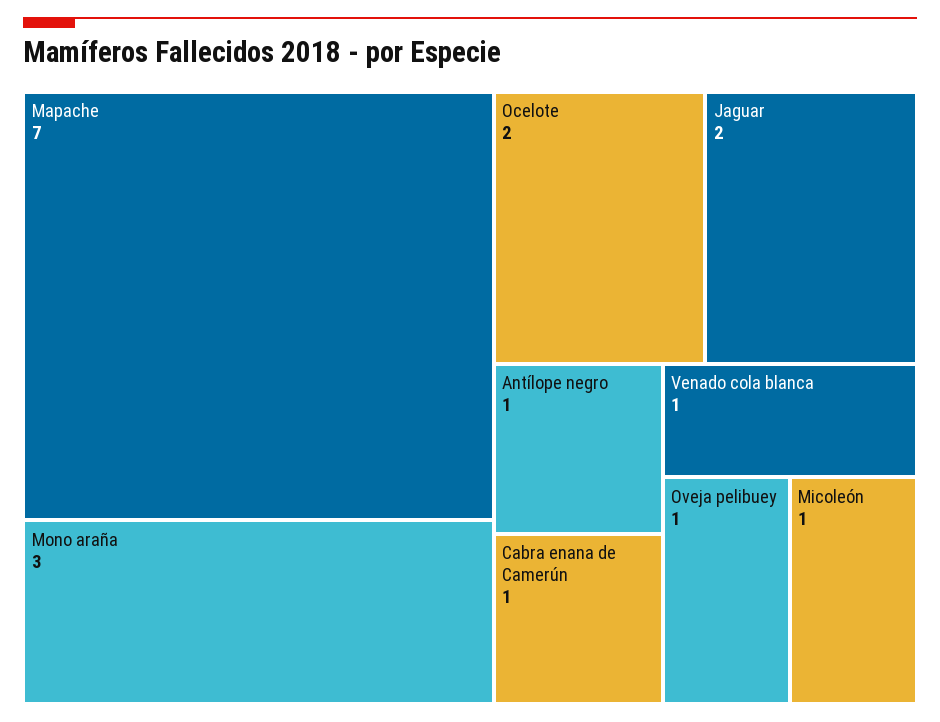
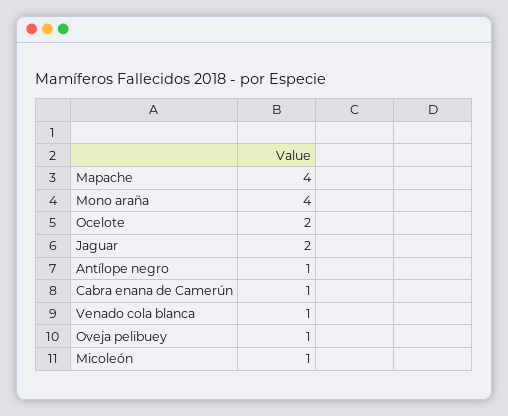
Mapache: 7 -> 4
Mono araña: 3 -> 4

